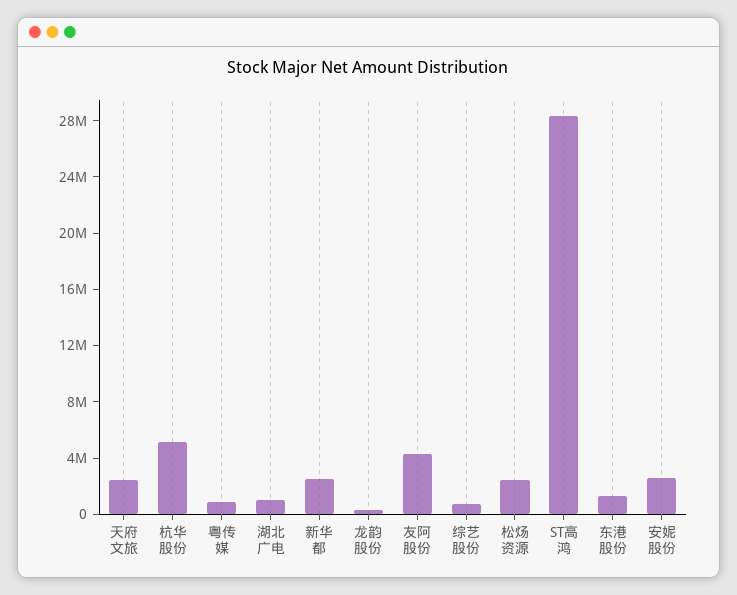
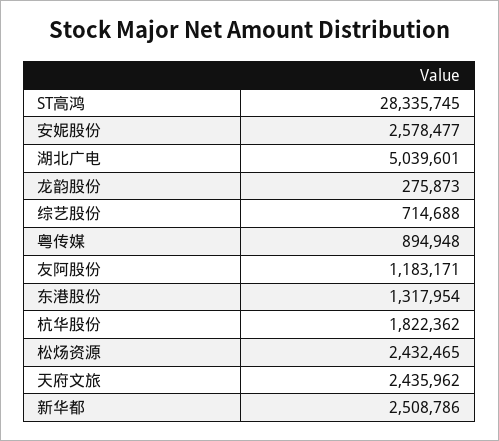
杭华股份: 5000000 -> 1822362
湖北广电: 1000000 -> 5039601
友阿股份: 4000000 -> 1183171

